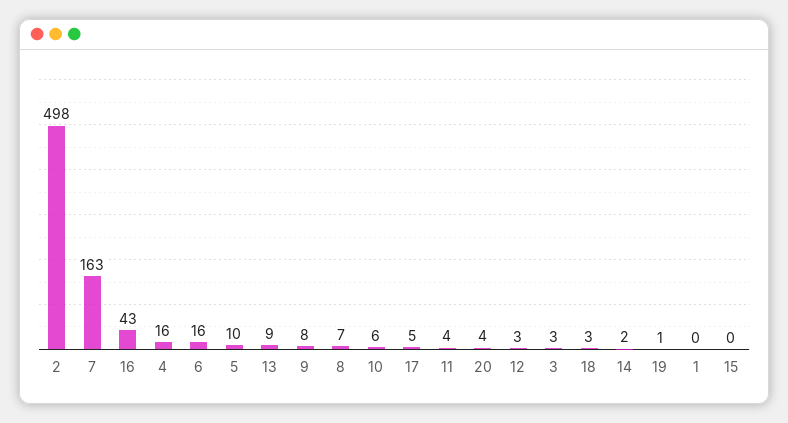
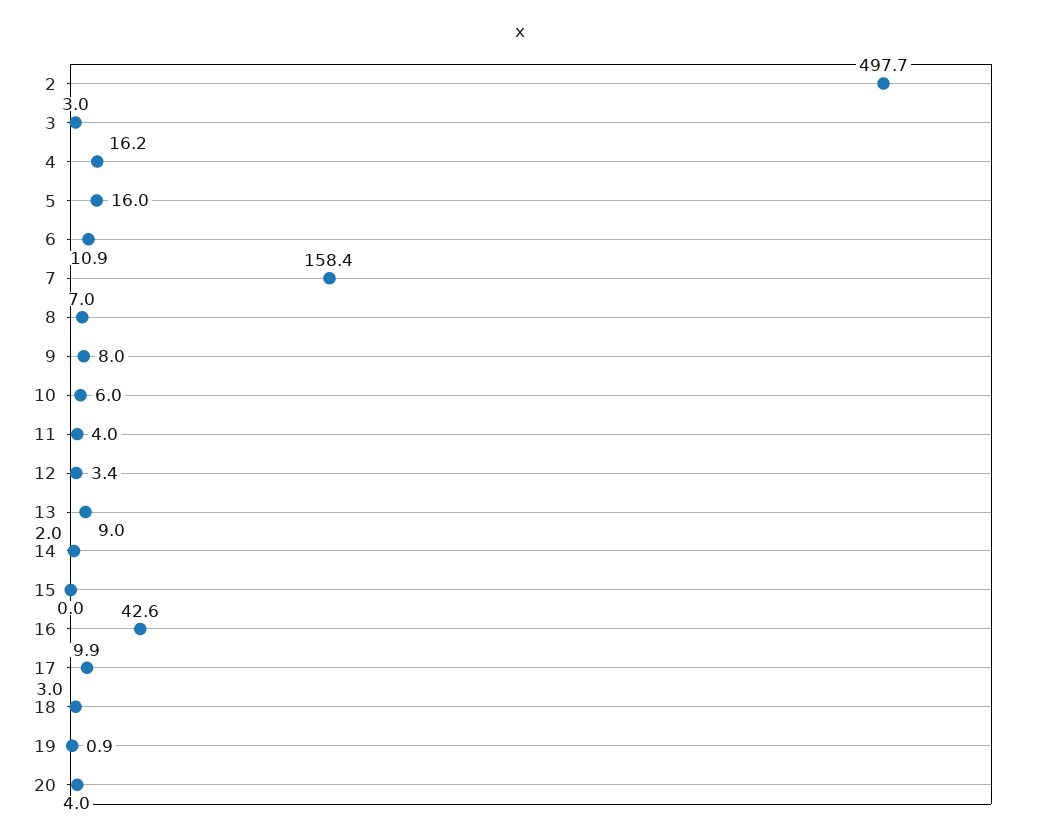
7: 163 -> 158.4
6: 16 -> 10.9
5: 10 -> 16
17: 5 -> 9.9
1: 0 -> none

